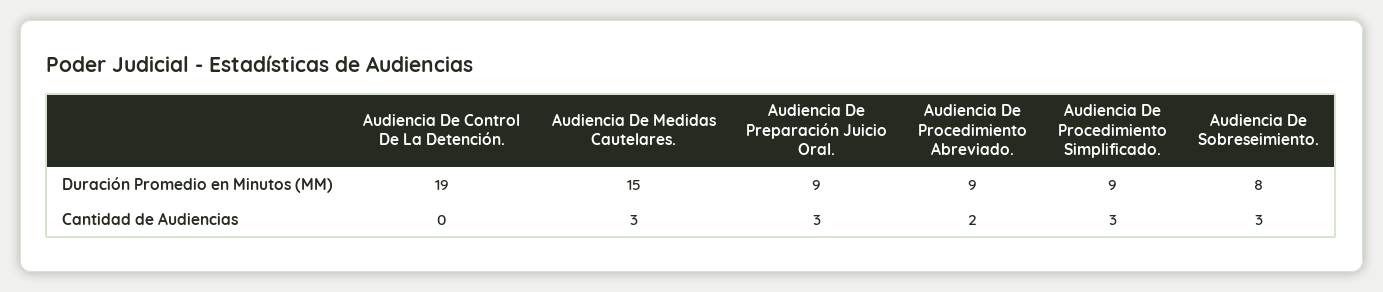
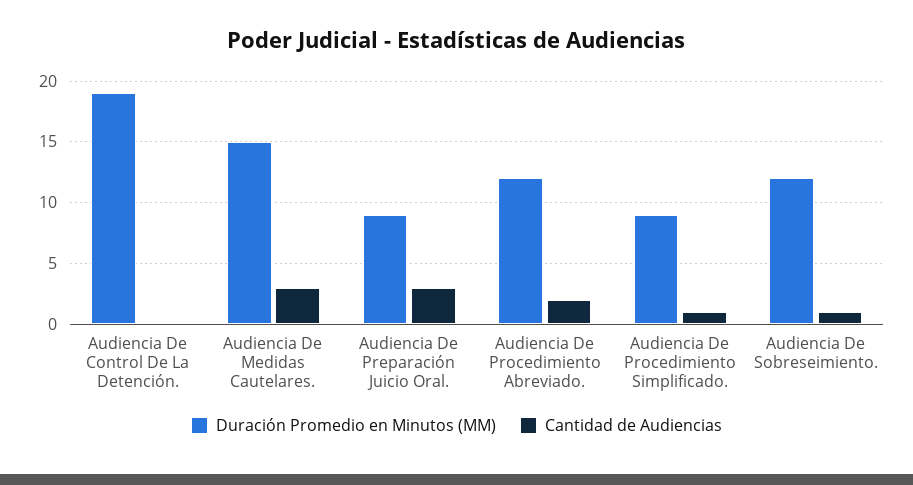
Duración Promedio en Minutos (MM), Audiencia De Procedimiento Abreviado.: 9 -> 12
Duración Promedio en Minutos (MM), Audiencia De Sobreseimiento.: 8 -> 12
Cantidad de Audiencias, Audiencia De Procedimiento Simplificado.: 3 -> 1
Cantidad de Audiencias, Audiencia De Sobreseimiento.: 3 -> 1

